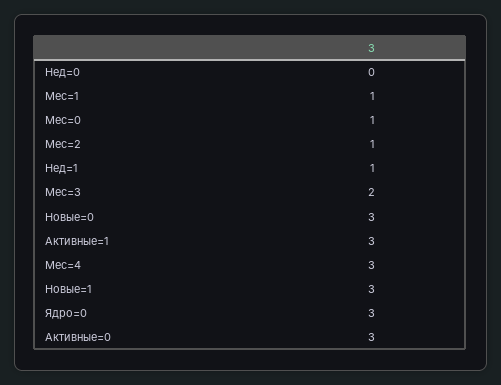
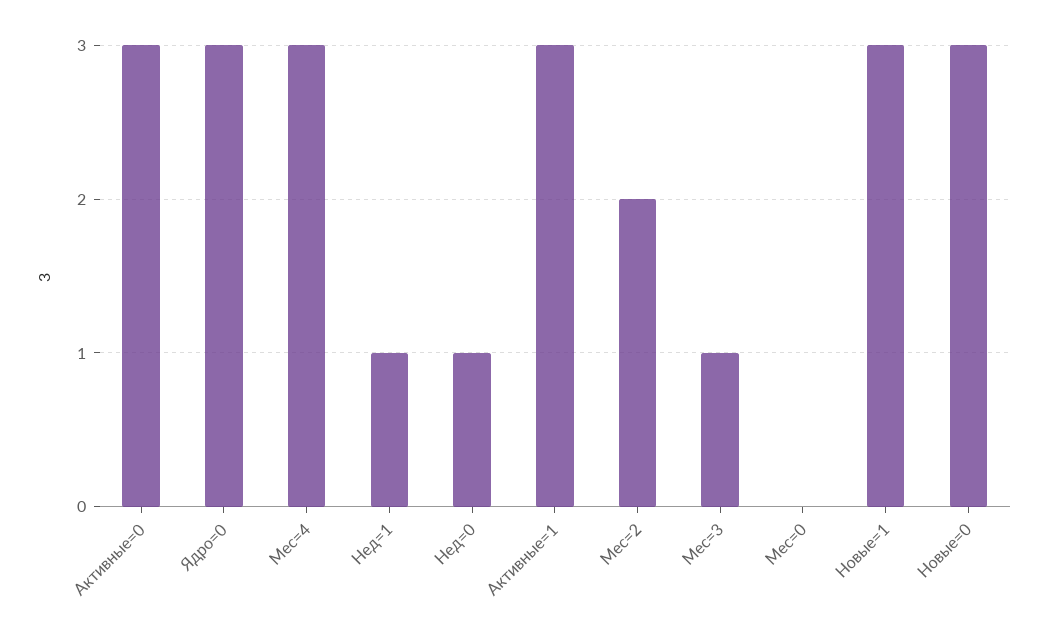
Нед=0: 0 -> 1
Мес=1: 1 -> none
Мес=0: 1 -> 0
Мес=2: 1 -> 2
Мес=3: 2 -> 1

